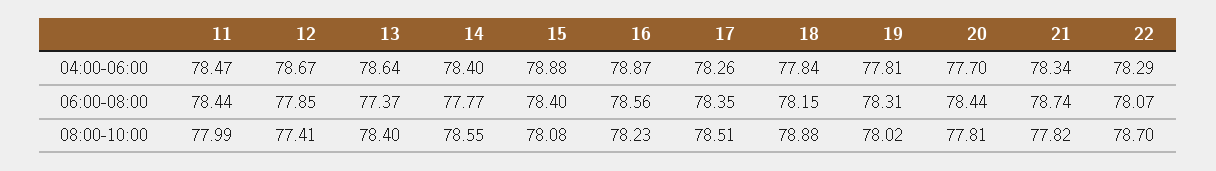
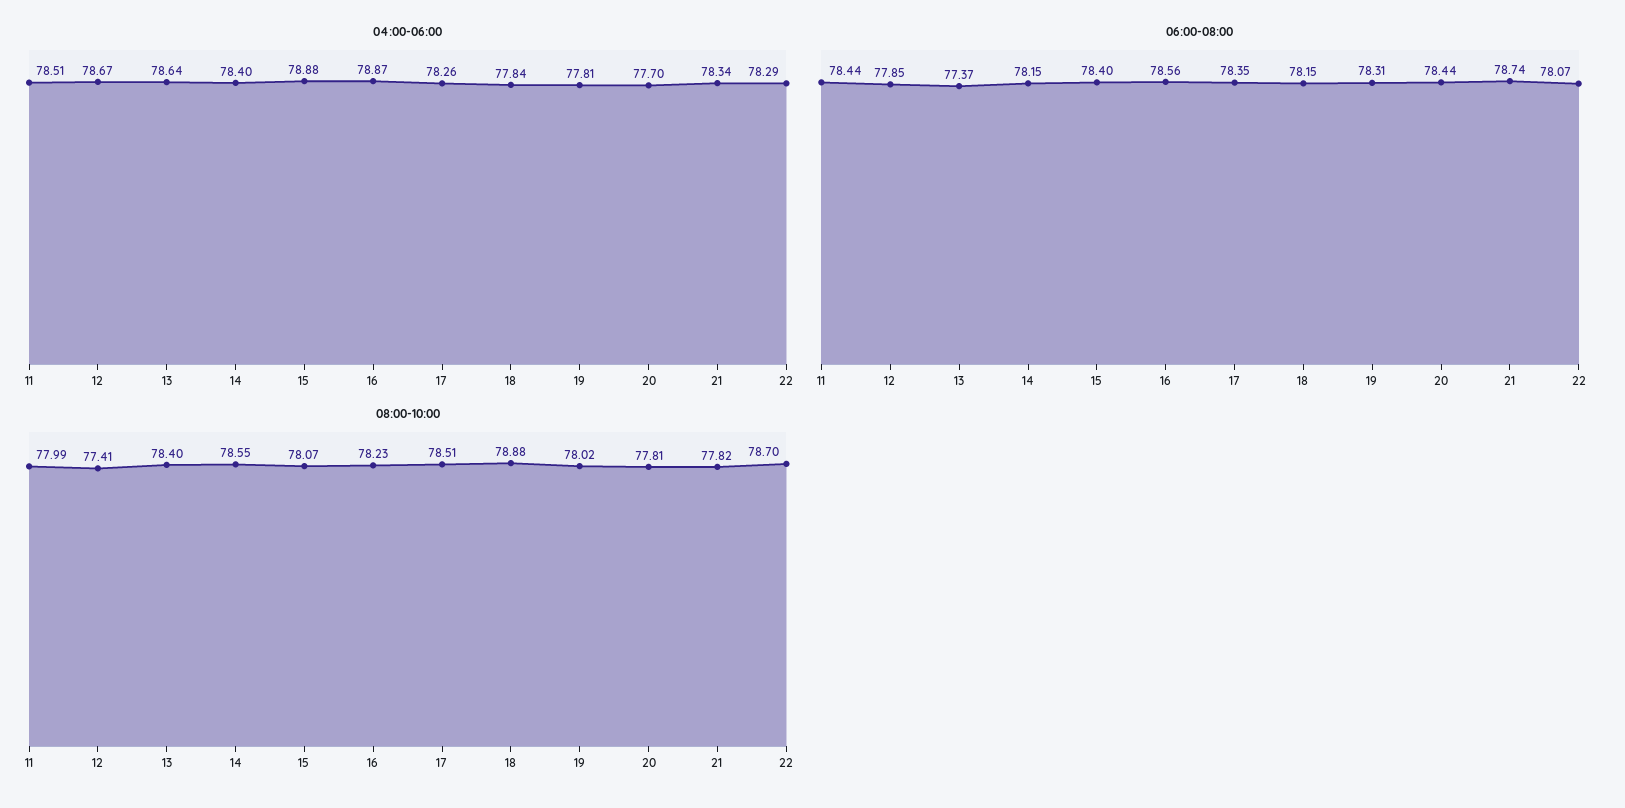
04:00-06:00, 11: 78.47 -> 78.51
06:00-08:00, 14: 77.77 -> 78.15
08:00-10:00, 15: 78.08 -> 78.07

